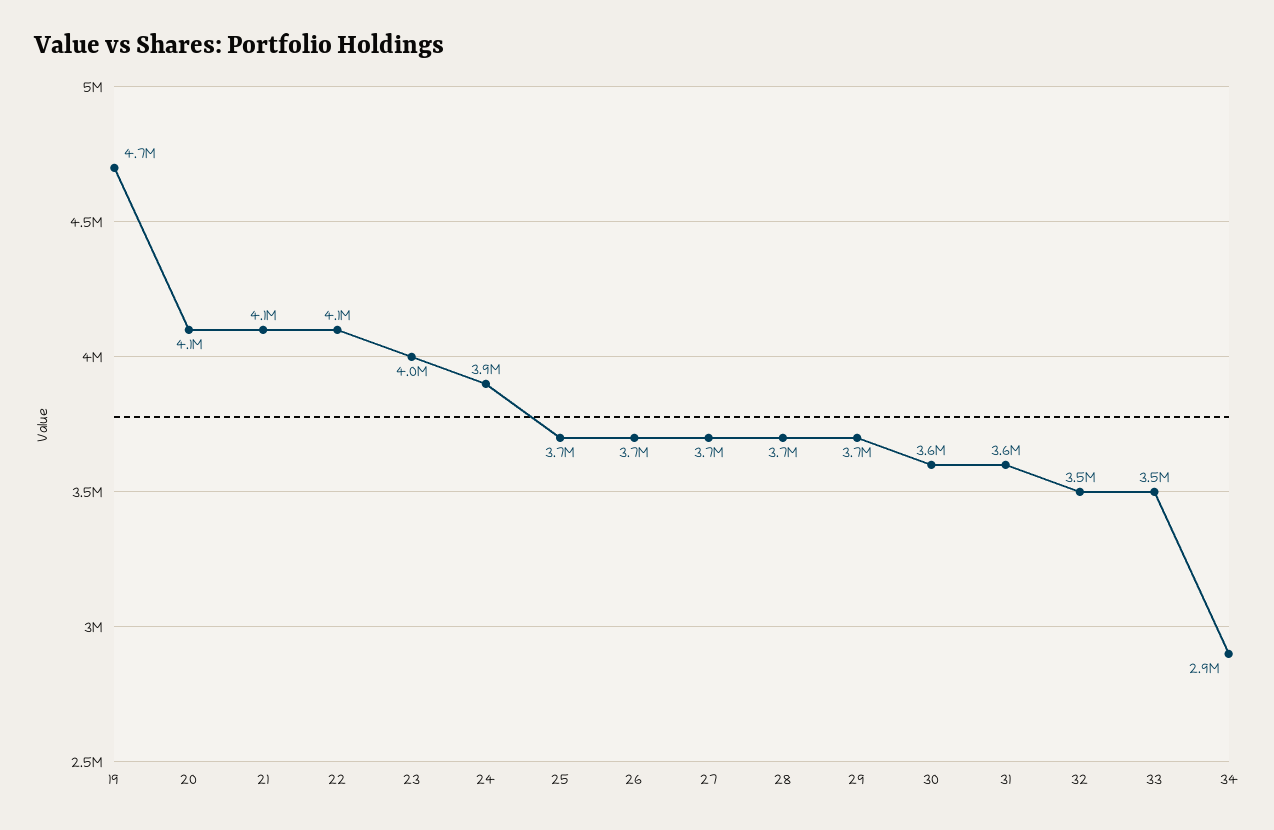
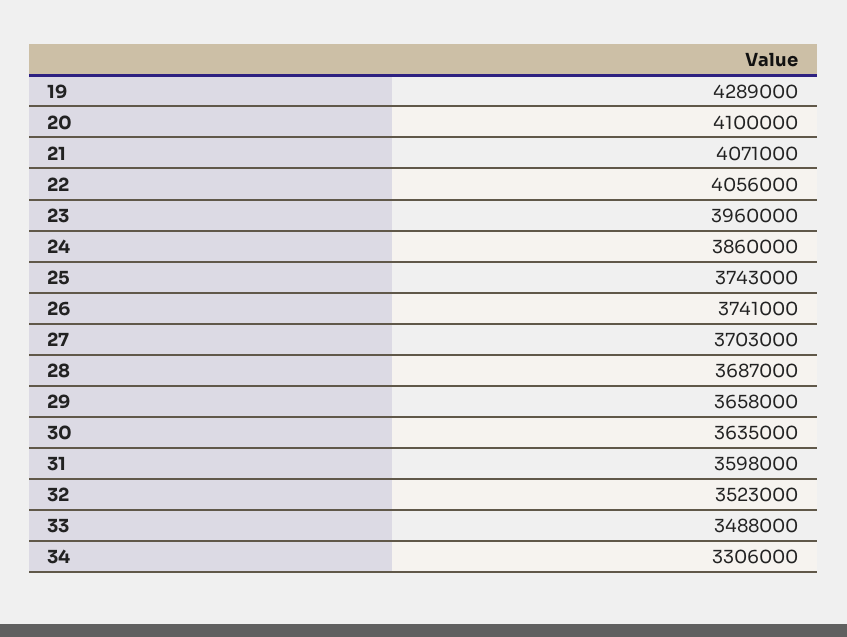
19: 4700000 -> 4289000
34: 2900000 -> 3306000

